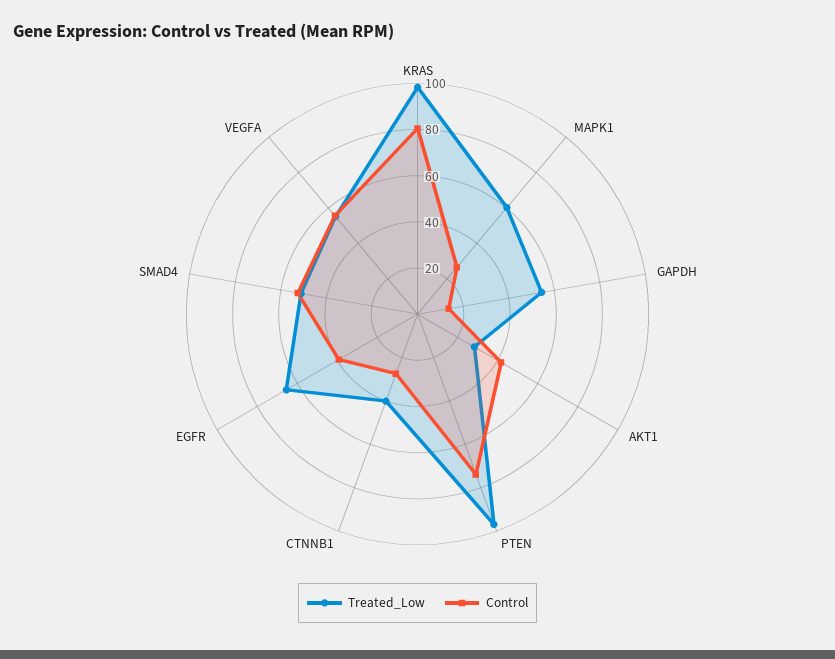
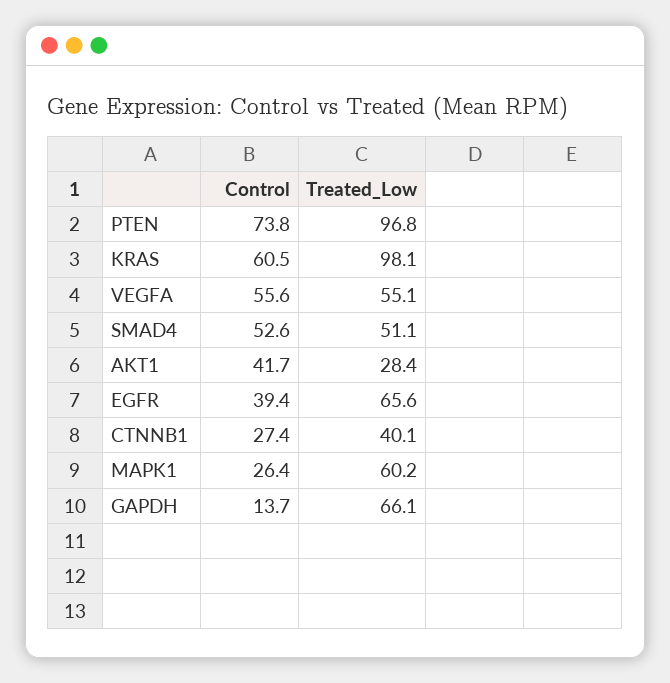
Control, KRAS: 80 -> 60.5
Treated_Low, GAPDH: 55 -> 66.1

